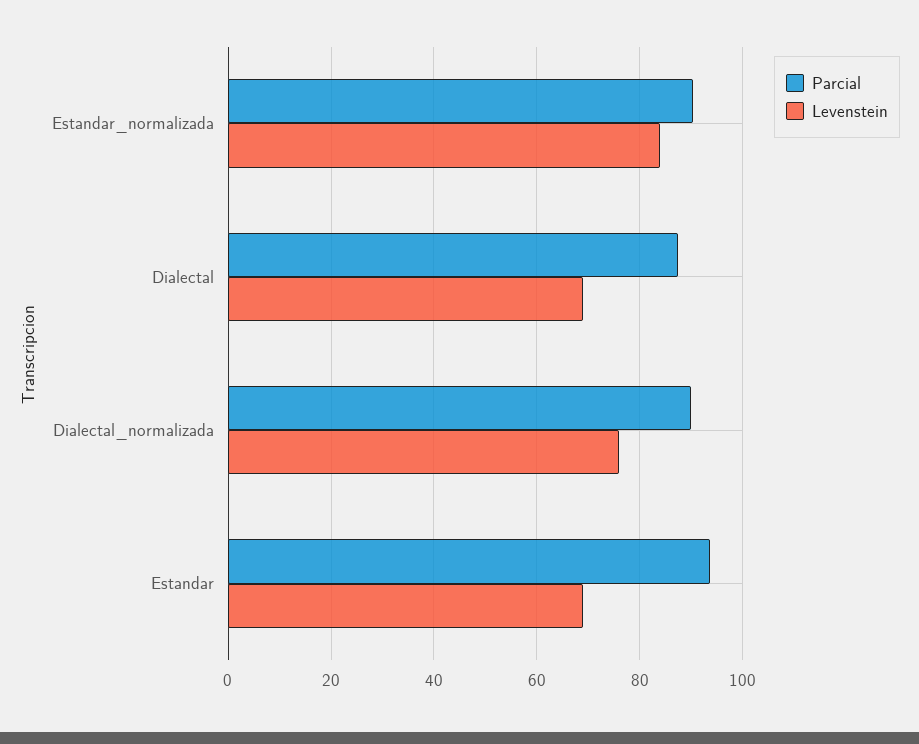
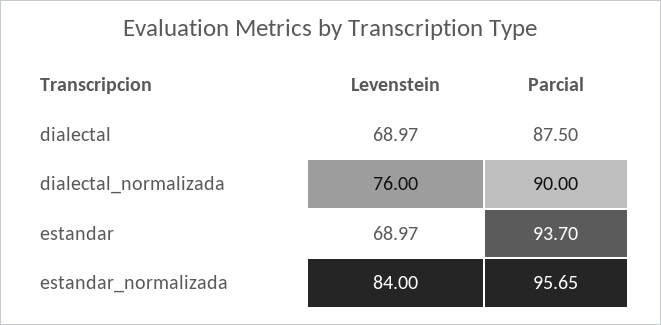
Parcial, Estandar_normalizada: 90 -> 95.65

